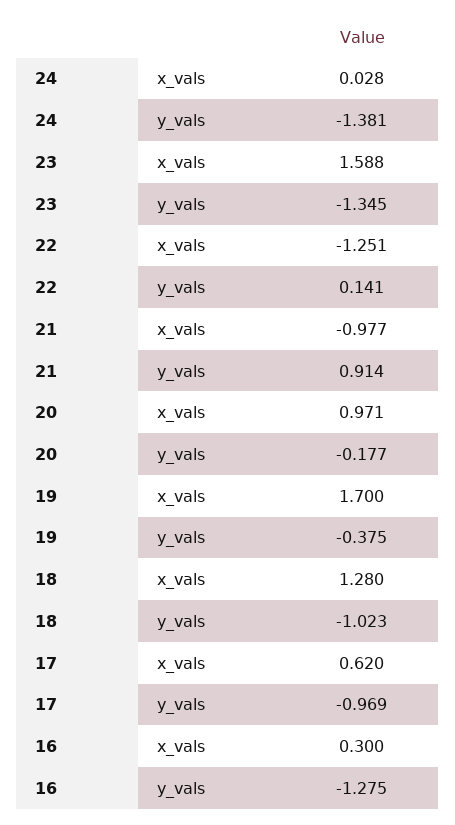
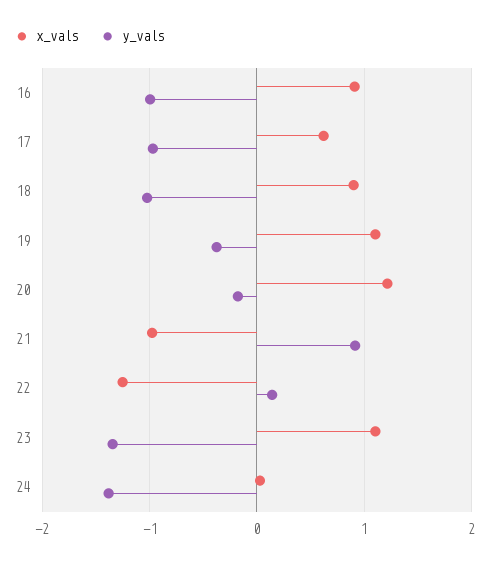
x_vals, 23: 1.588 -> 1.1
x_vals, 20: 0.971 -> 1.2
x_vals, 19: 1.7 -> 1.1
x_vals, 18: 1.28 -> 0.9
x_vals, 16: 0.3 -> 0.9
y_vals, 16: -1.275 -> -1

